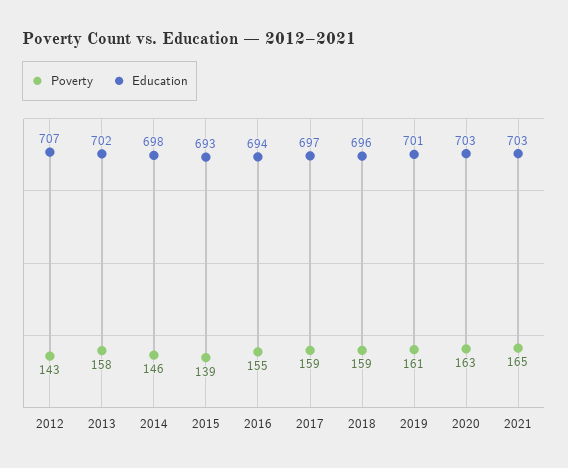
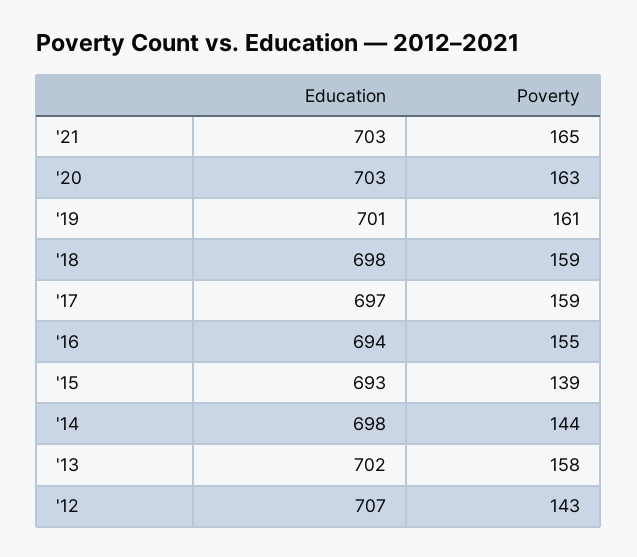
Poverty, 2014: 146 -> 144
Education, 2018: 696 -> 698

